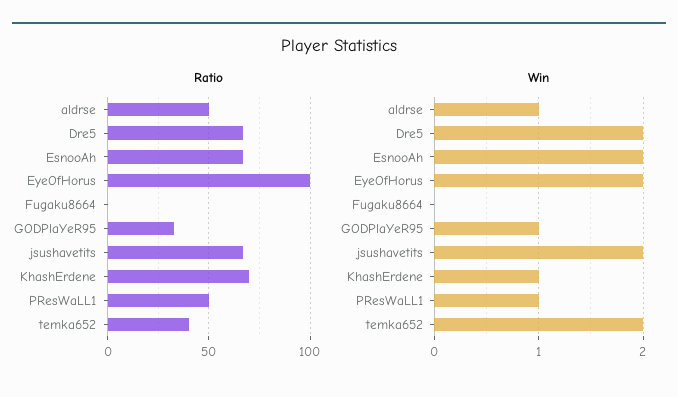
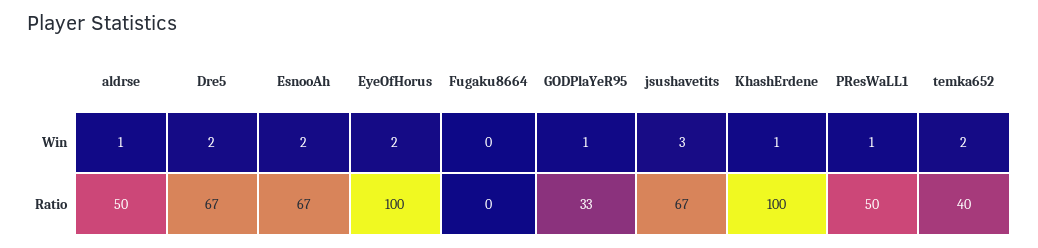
Ratio, KhashErdene: 70 -> 100
Win, jsushavetits: 2 -> 3

